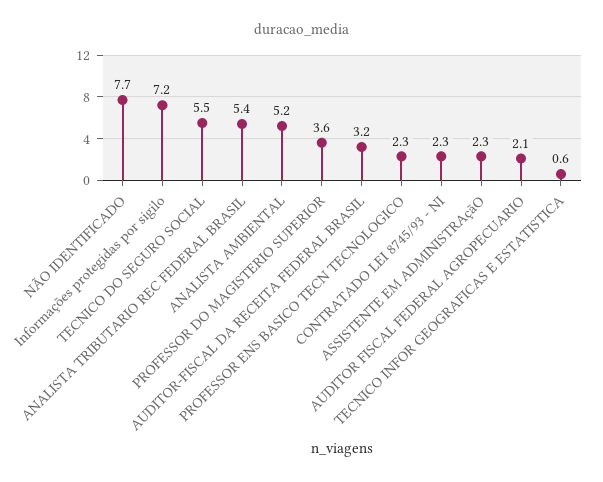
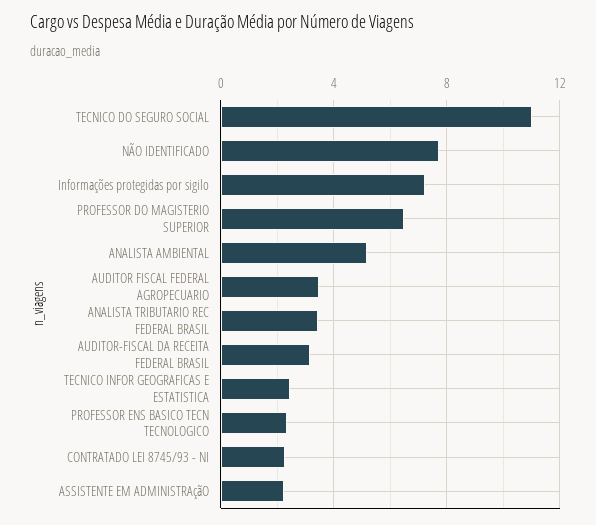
TECNICO DO SEGURO SOCIAL: 5.5 -> 11
ANALISTA TRIBUTARIO REC FEDERAL BRASIL: 5.4 -> 3.5
PROFESSOR DO MAGISTERIO SUPERIOR: 3.6 -> 6.5
AUDITOR FISCAL FEDERAL AGROPECUARIO: 2.1 -> 3.5
TECNICO INFOR GEOGRAFICAS E ESTATISTICA: 0.6 -> 2.5

